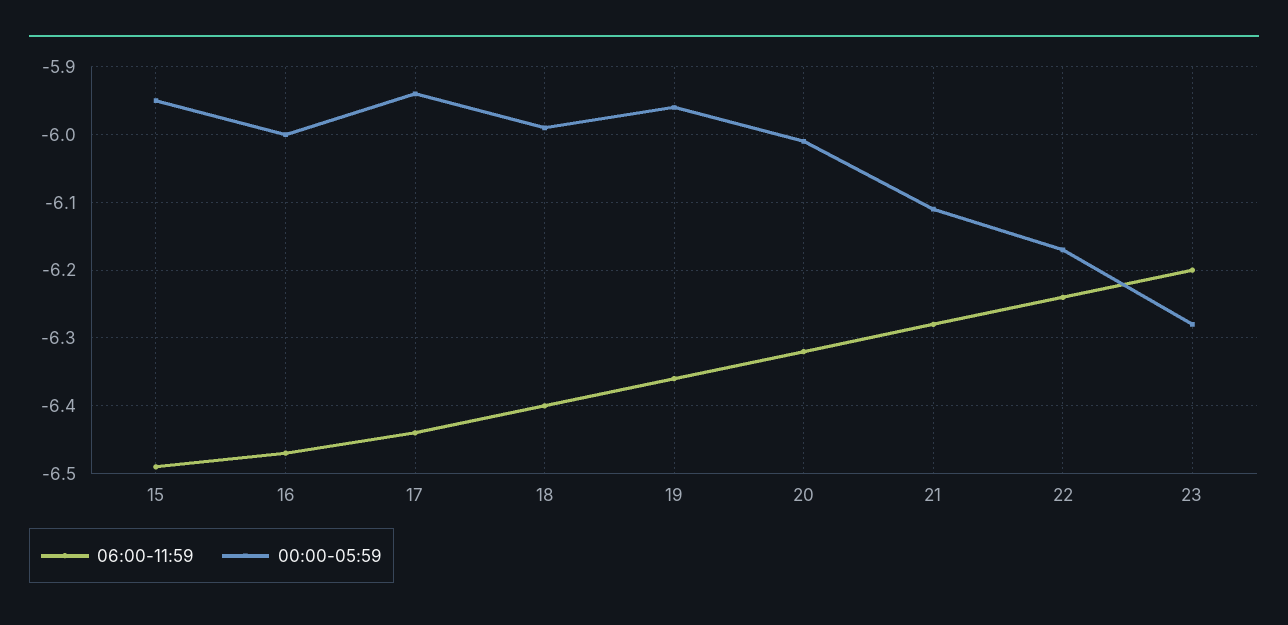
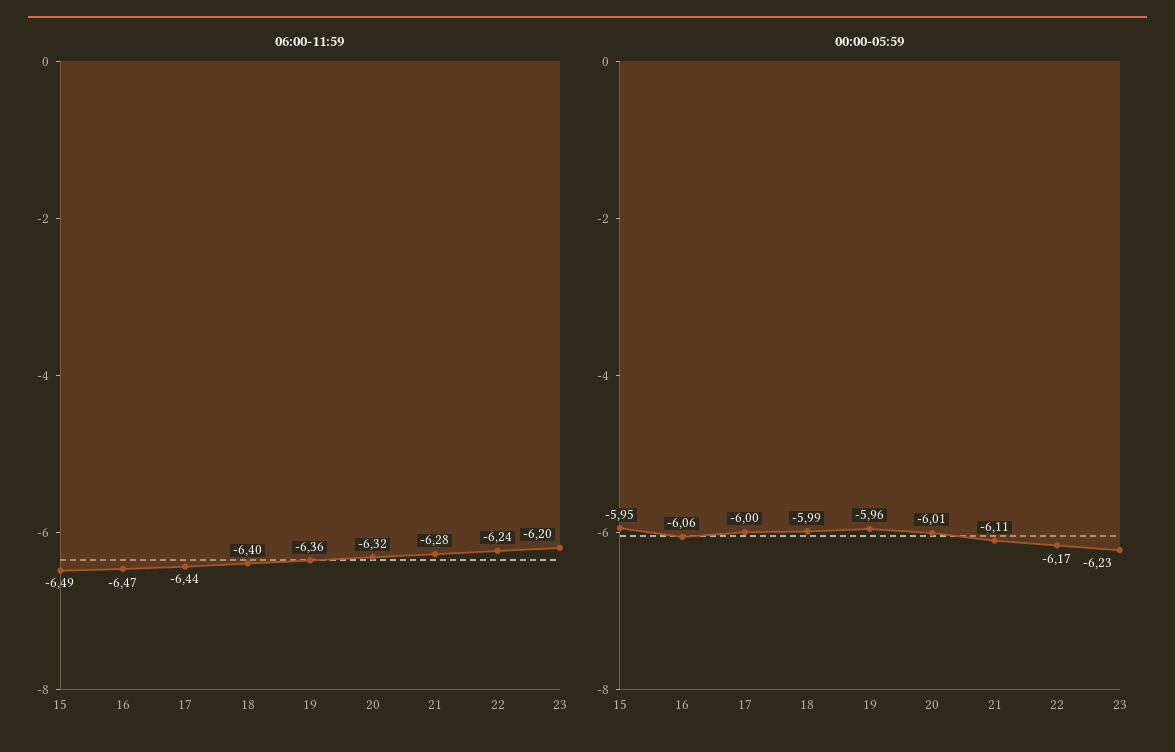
00:00-05:59, 16: -6 -> -6.06
00:00-05:59, 17: -5.94 -> -6
00:00-05:59, 23: -6.28 -> -6.23

